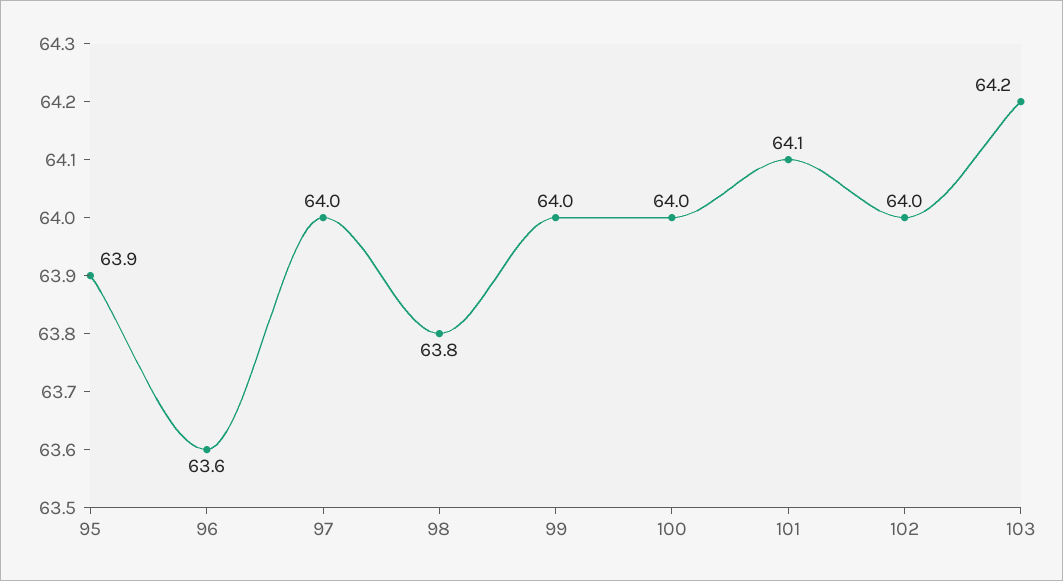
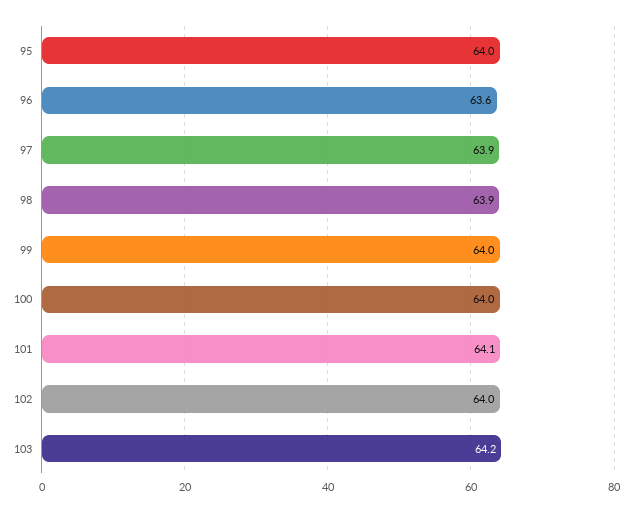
95: 63.9 -> 64
97: 64 -> 63.9
98: 63.8 -> 63.9

